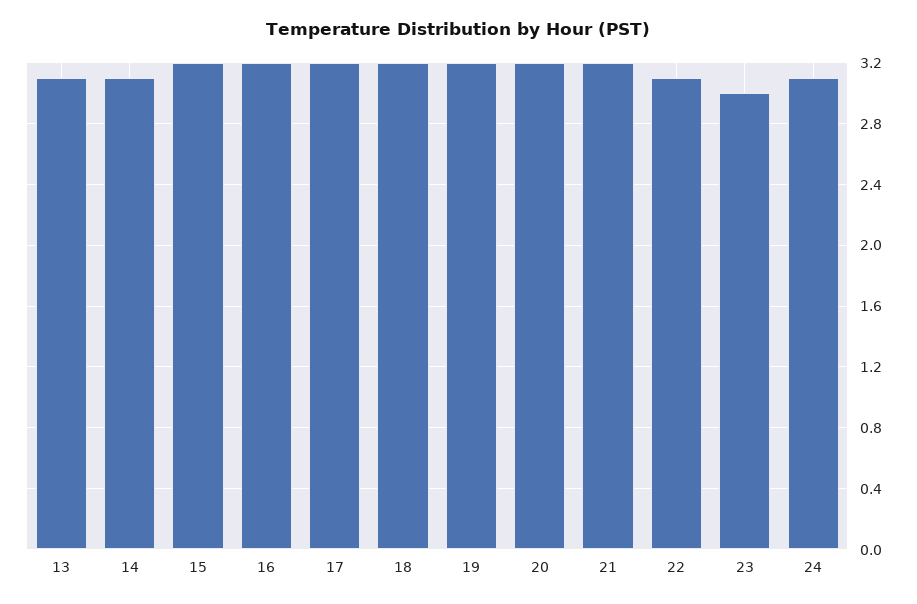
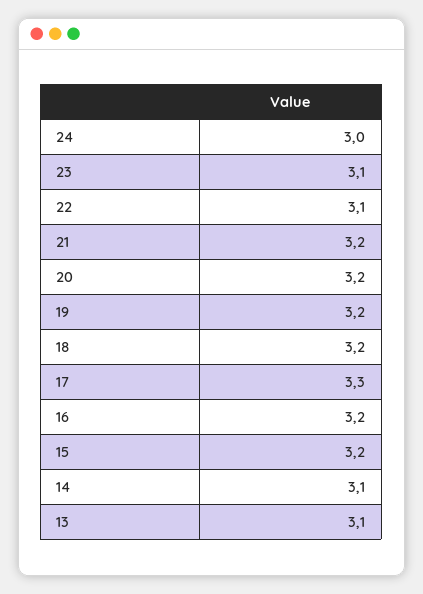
17: 3.2 -> 3.3
23: 3 -> 3.1
24: 3.1 -> 3

